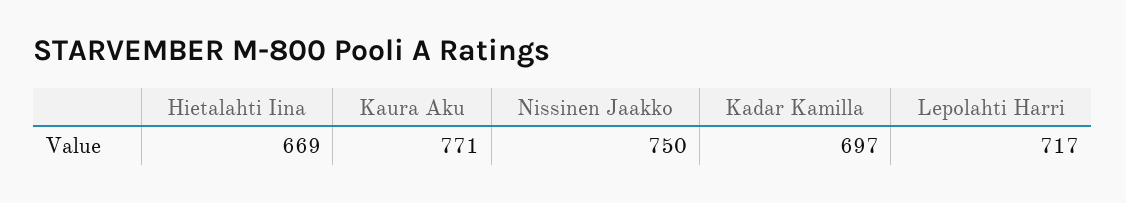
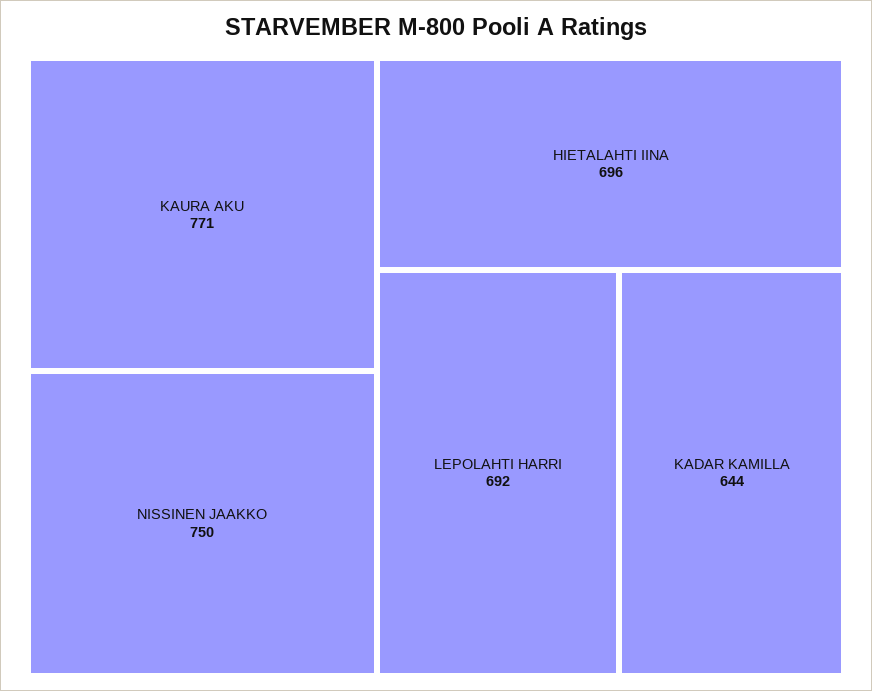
Hietalahti Iina: 669 -> 696
Kadar Kamilla: 697 -> 644
Lepolahti Harri: 717 -> 692

